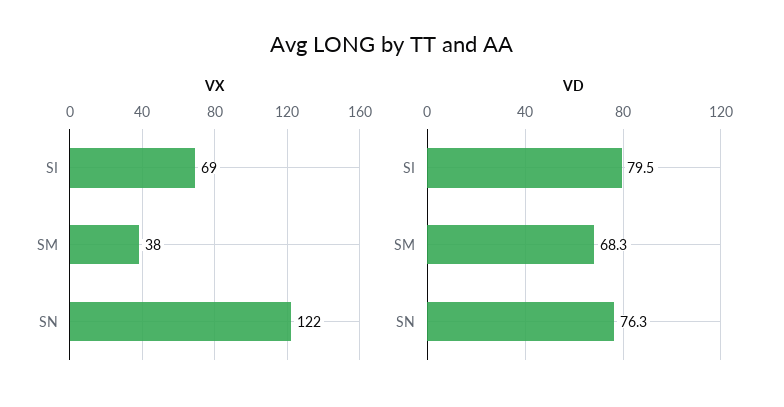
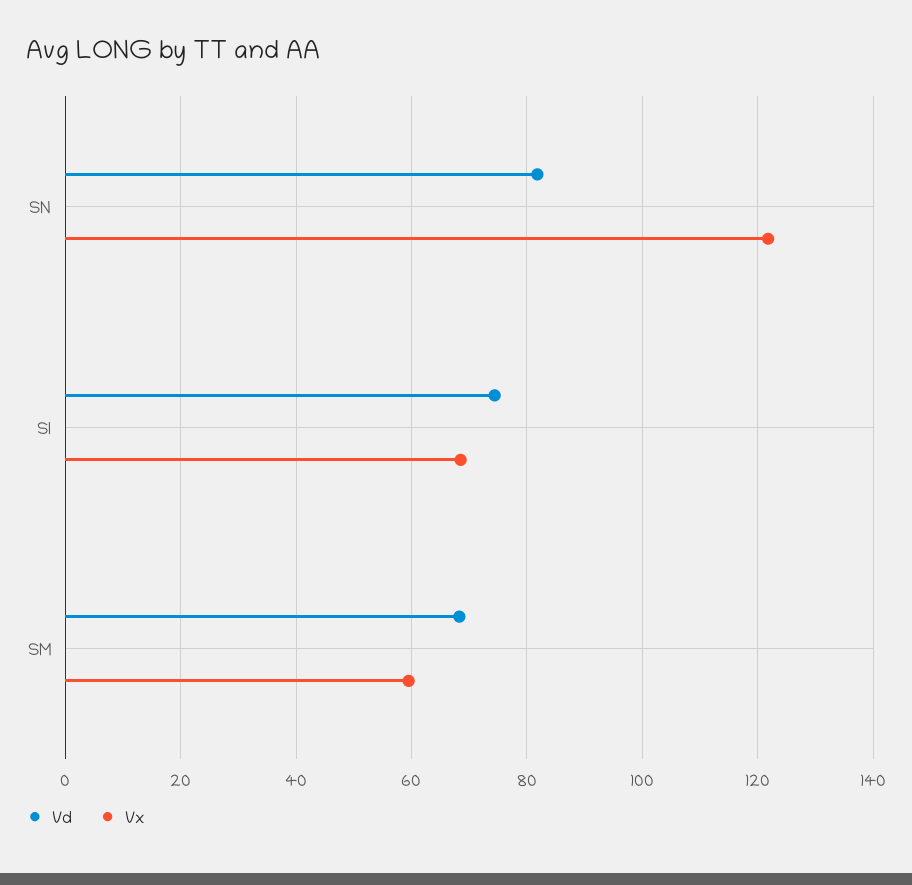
VX, SM: 38 -> 60
VD, SI: 79.5 -> 74
VD, SN: 76.3 -> 82

